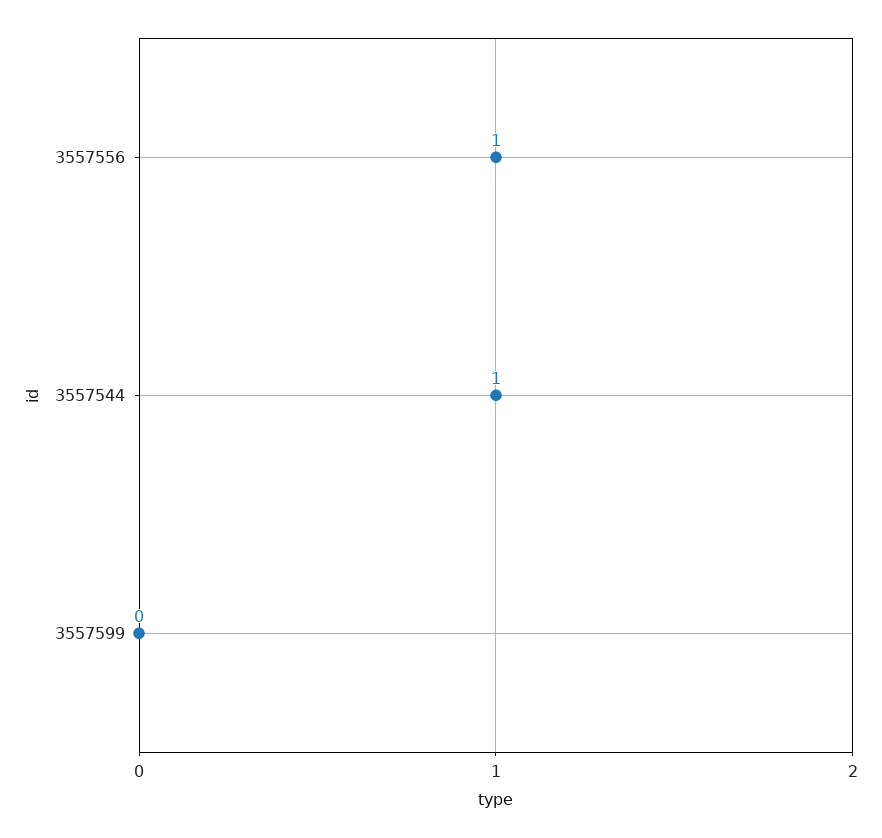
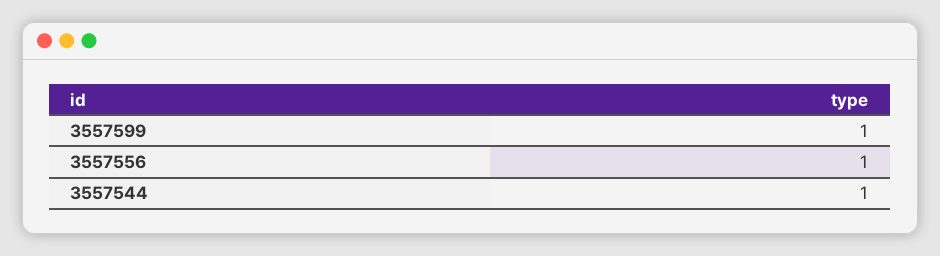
3557599: 0 -> 1

